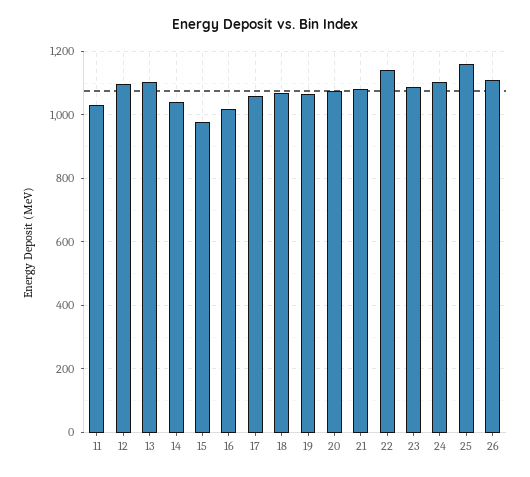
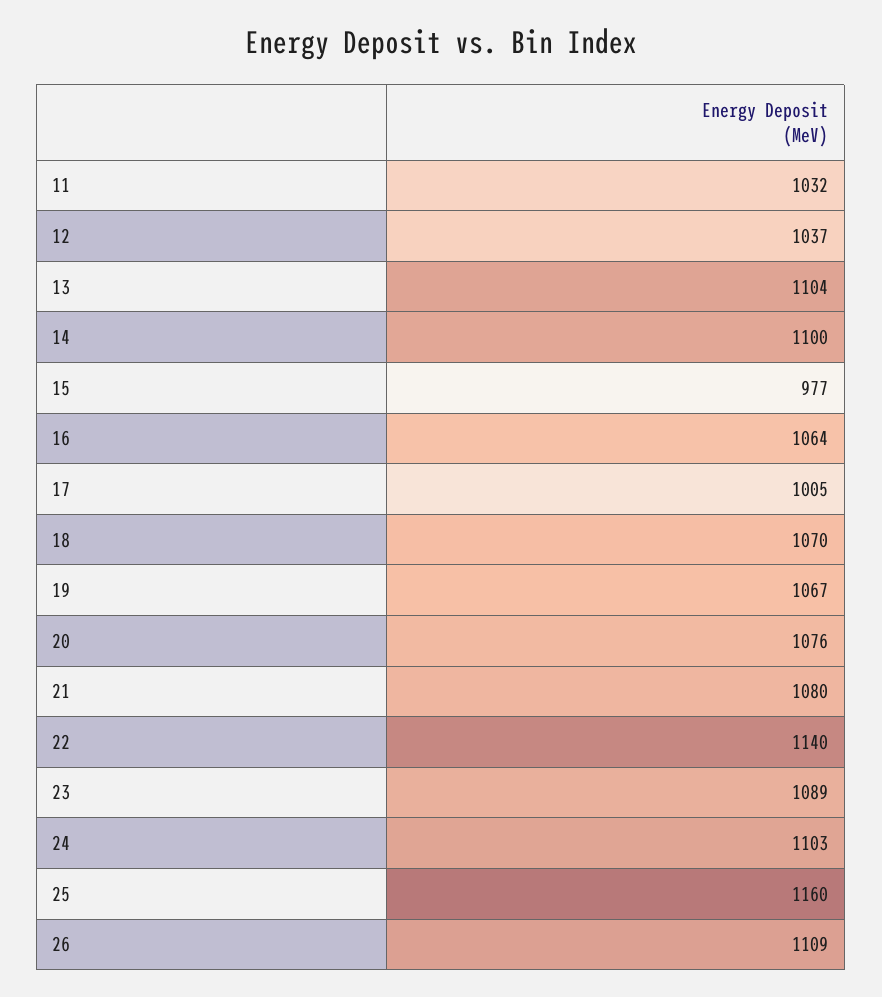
12: 1100 -> 1037
14: 1040 -> 1100
16: 1020 -> 1064
17: 1060 -> 1005

